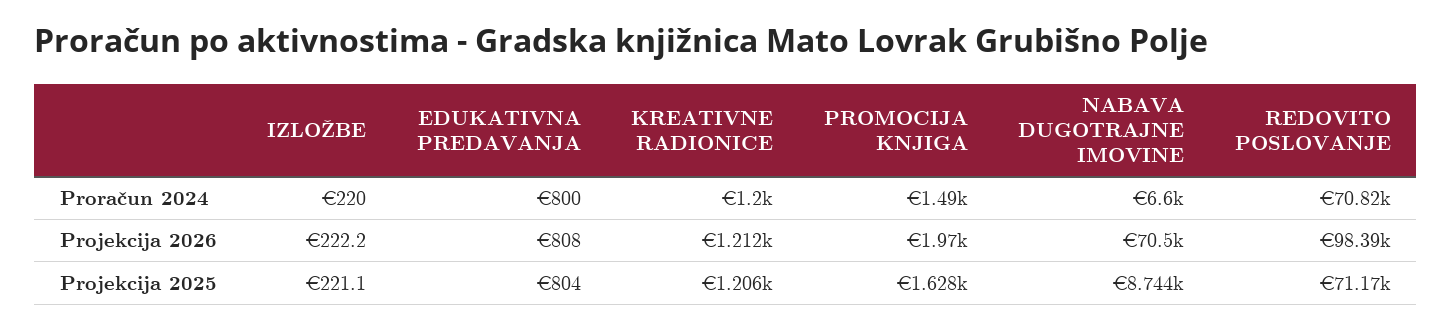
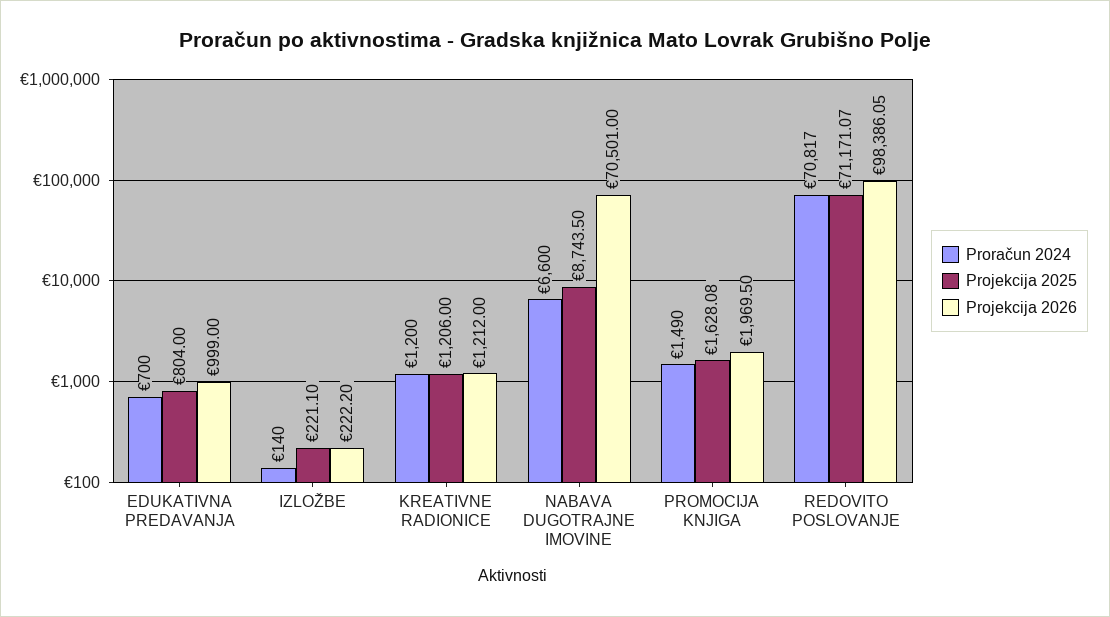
Proračun 2024, IZLOŽBE: 220 -> 140
Proračun 2024, EDUKATIVNA PREDAVANJA: 800 -> 700
Projekcija 2026, EDUKATIVNA PREDAVANJA: 808 -> 999

